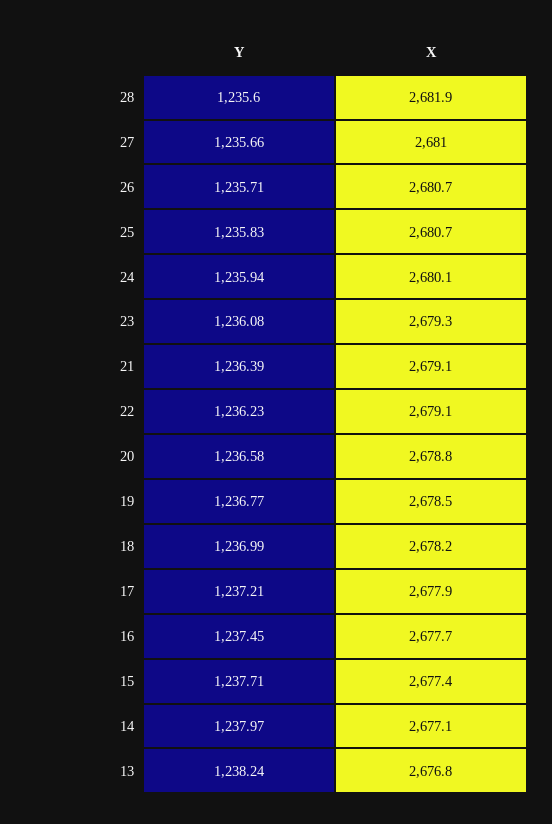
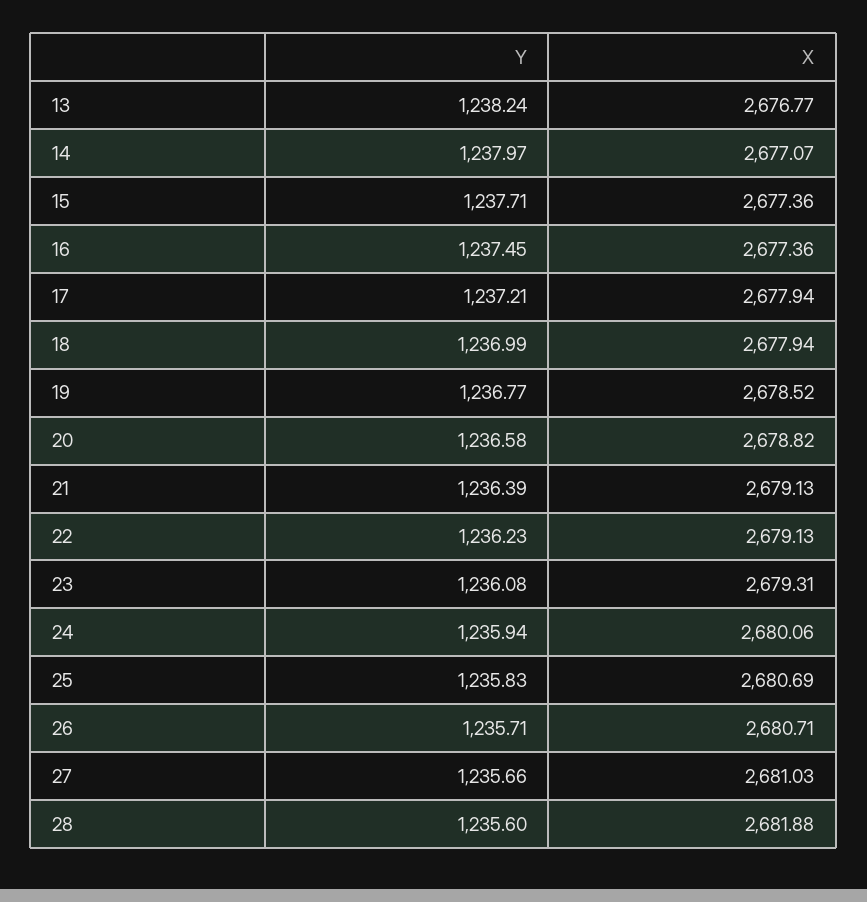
X, 18: 2678.2 -> 2677.94
X, 16: 2677.7 -> 2677.36

